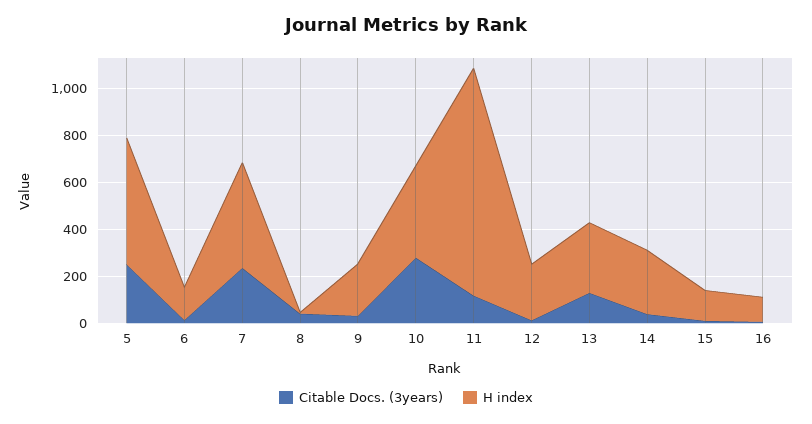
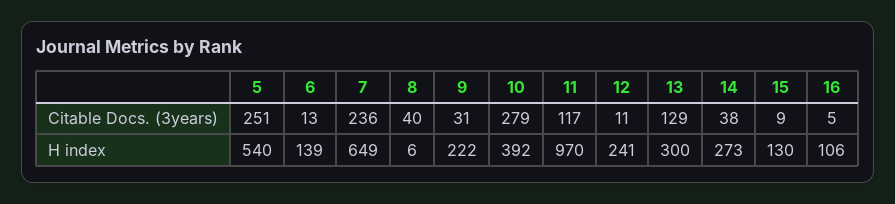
H index, 7: 450 -> 649

